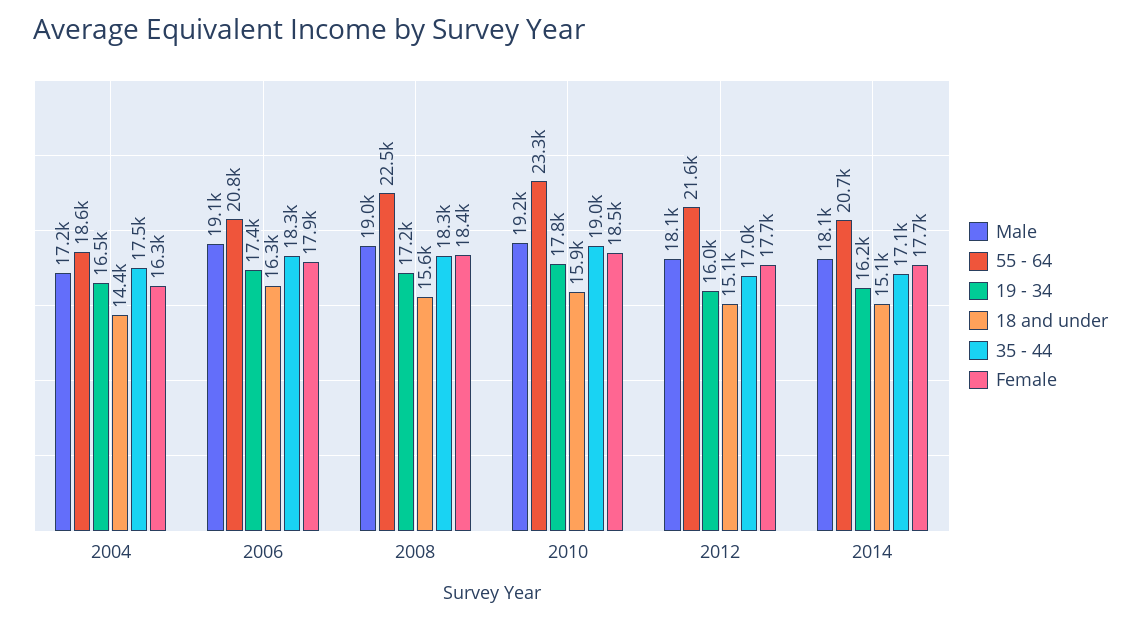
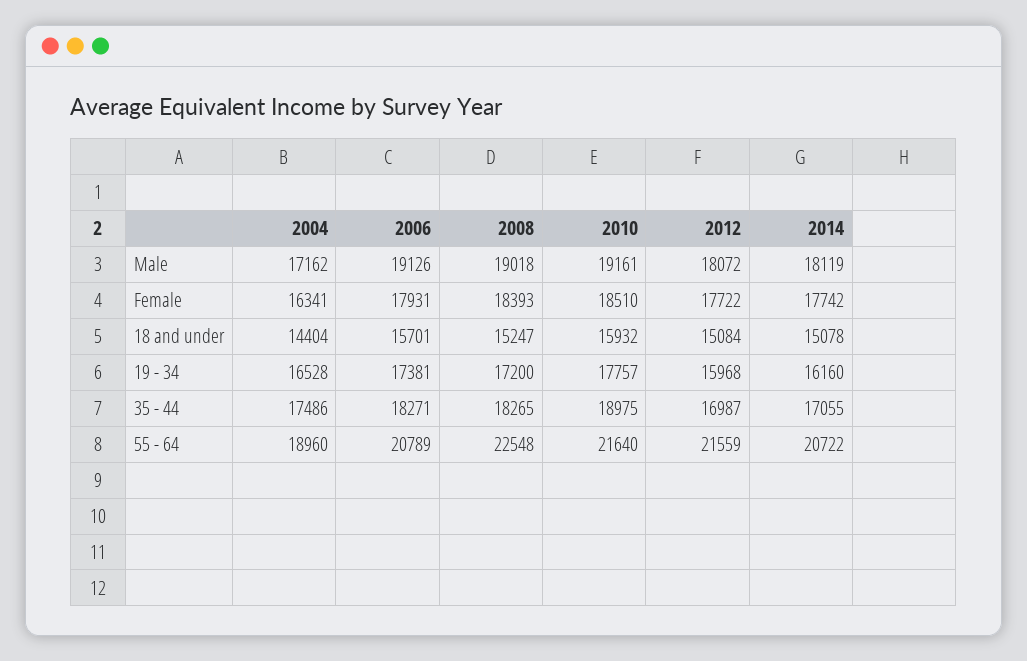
55 - 64, 2004: 18600 -> 18960
18 and under, 2006: 16300 -> 15701
18 and under, 2008: 15600 -> 15247
55 - 64, 2010: 23300 -> 21640

